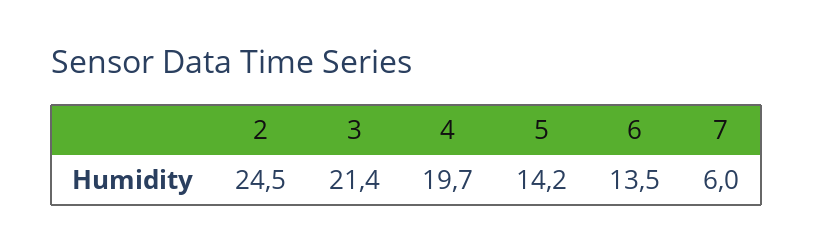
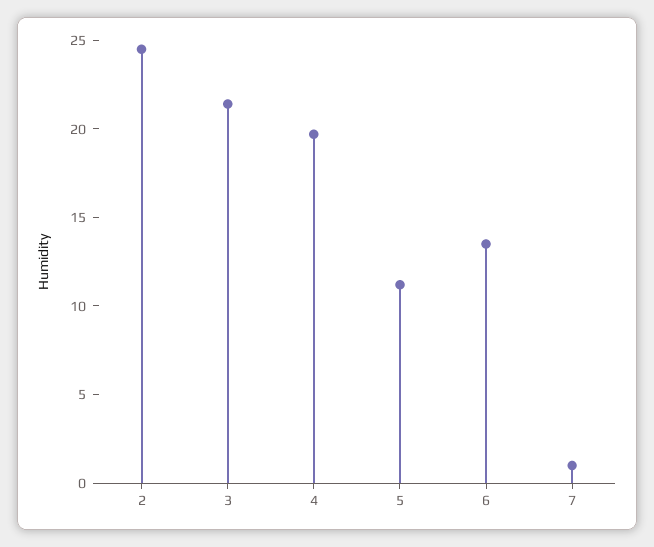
5: 14.2 -> 11
7: 6 -> 1

